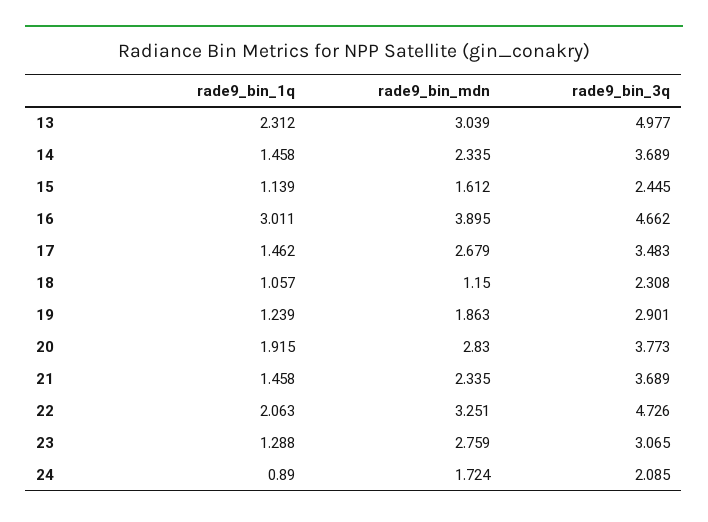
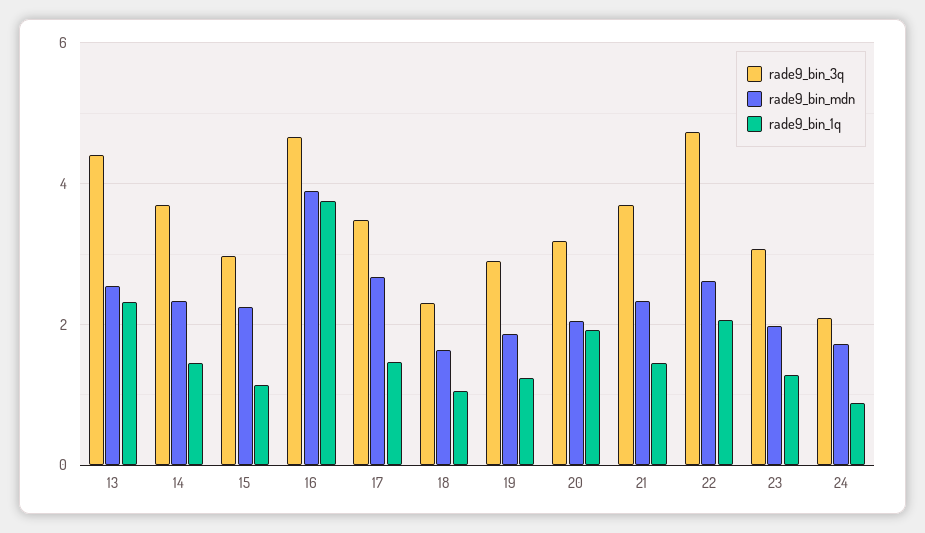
rade9_bin_mdn, 13: 3.039 -> 2.6
rade9_bin_3q, 13: 4.977 -> 4.4
rade9_bin_mdn, 15: 1.612 -> 2.2
rade9_bin_3q, 15: 2.445 -> 3
rade9_bin_1q, 16: 3.011 -> 3.8
rade9_bin_mdn, 18: 1.15 -> 1.6
rade9_bin_mdn, 20: 2.83 -> 2
rade9_bin_3q, 20: 3.773 -> 3.2
rade9_bin_mdn, 22: 3.251 -> 2.6
rade9_bin_mdn, 23: 2.759 -> 2

